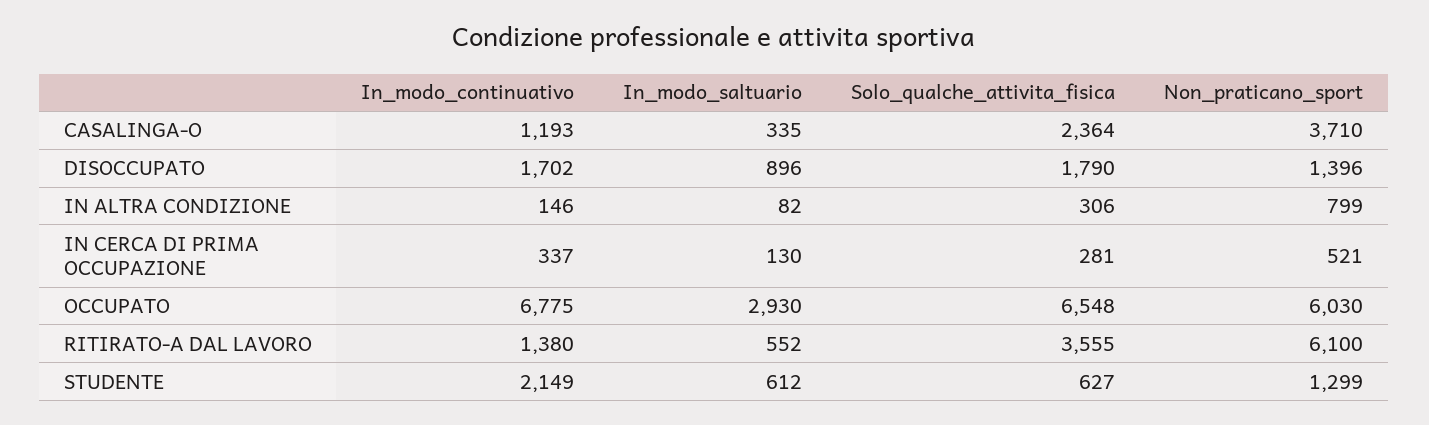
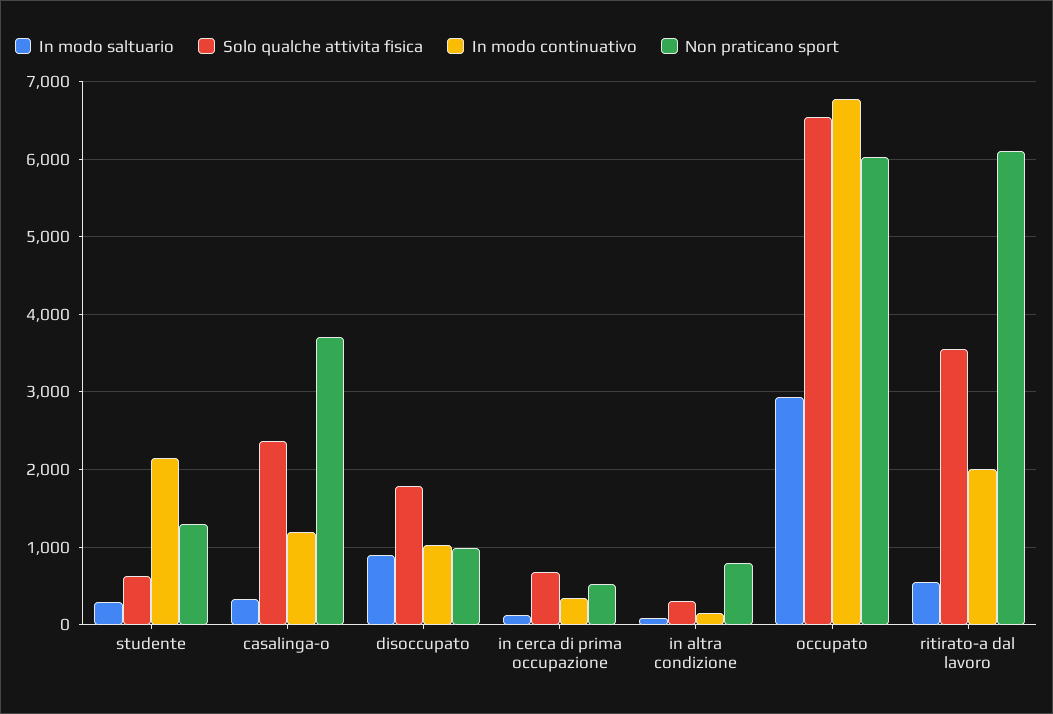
In_modo_continuativo, DISOCCUPATO: 1702 -> 1000
Non_praticano_sport, DISOCCUPATO: 1396 -> 1000
Solo_qualche_attivita_fisica, IN CERCA DI PRIMA OCCUPAZIONE: 281 -> 700
In_modo_continuativo, RITIRATO-A DAL LAVORO: 1380 -> 2000
In_modo_saltuario, STUDENTE: 612 -> 300

